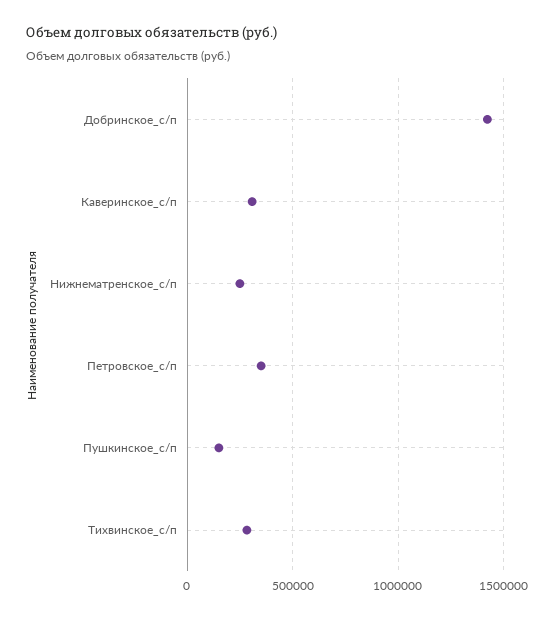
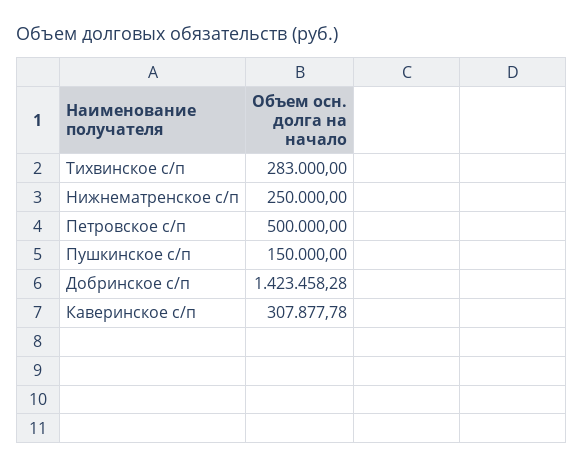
Петровское_с/п: 350000 -> 500000

